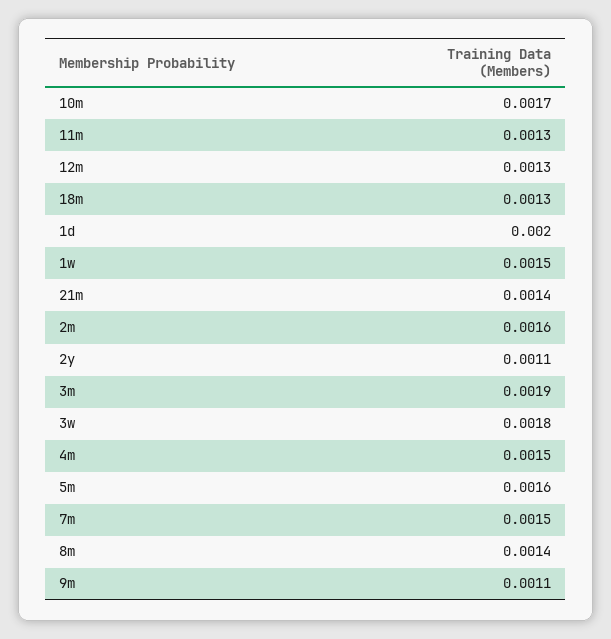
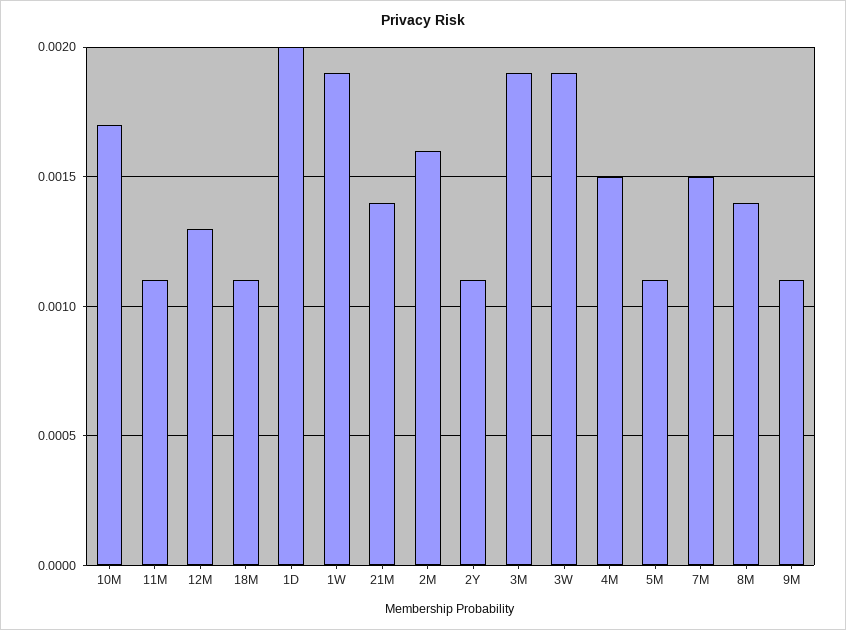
11m: 0.0013 -> 0.0011
18m: 0.0013 -> 0.0011
1w: 0.0015 -> 0.0019
3w: 0.0018 -> 0.0019
5m: 0.0016 -> 0.0011

